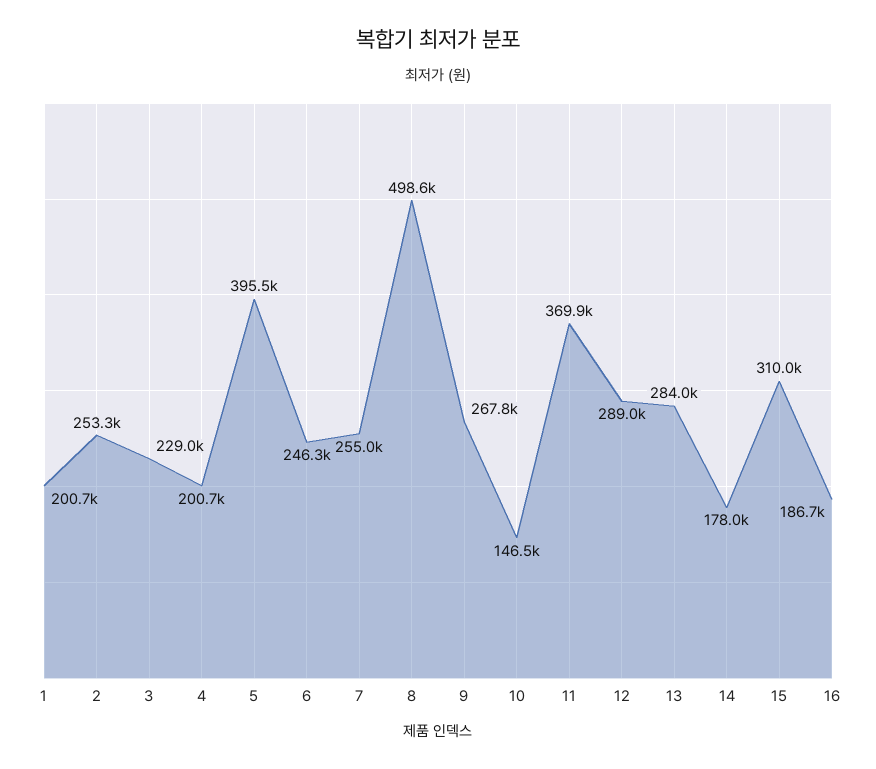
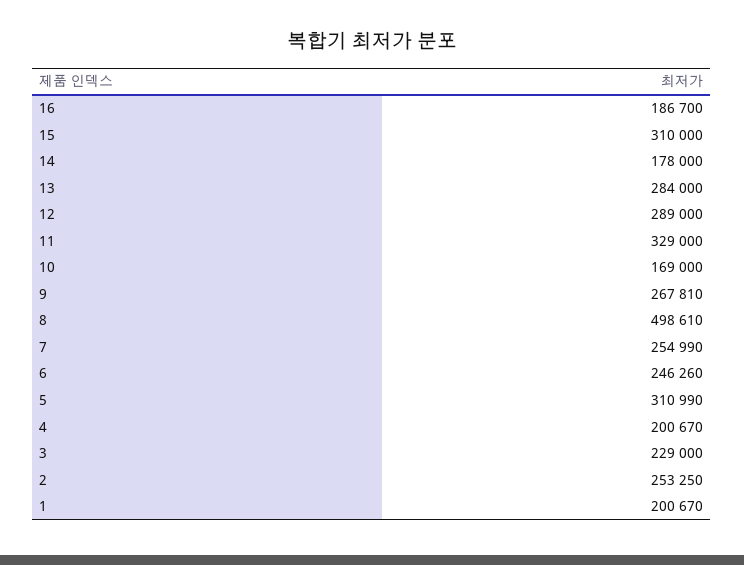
5: 395500 -> 310990
10: 146500 -> 169000
11: 369900 -> 329000

